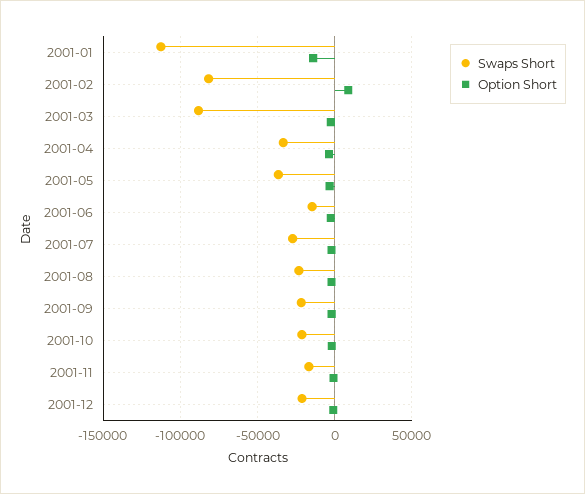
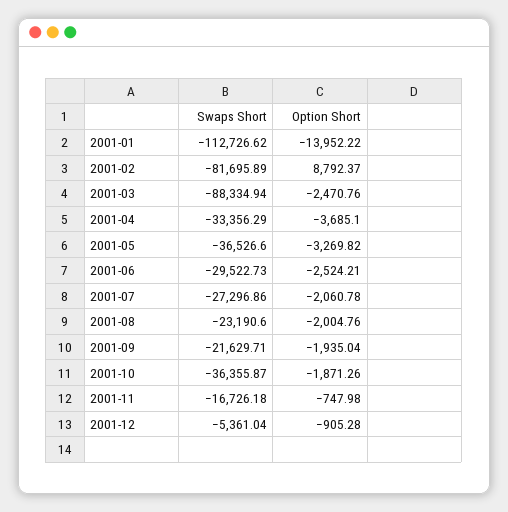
Swaps Short, 2001-06: -15000 -> -29522.73
Swaps Short, 2001-10: -20000 -> -36355.87
Swaps Short, 2001-12: -20000 -> -5361.04

